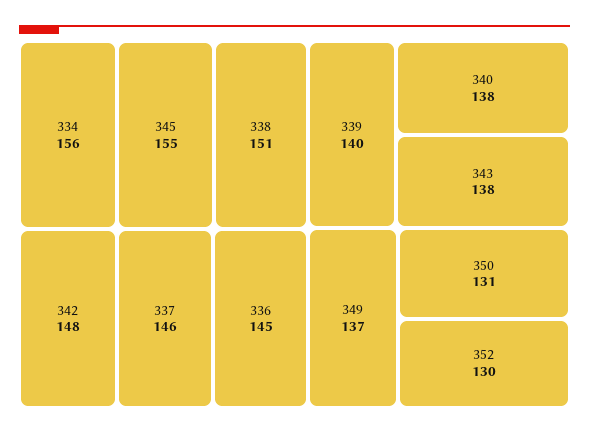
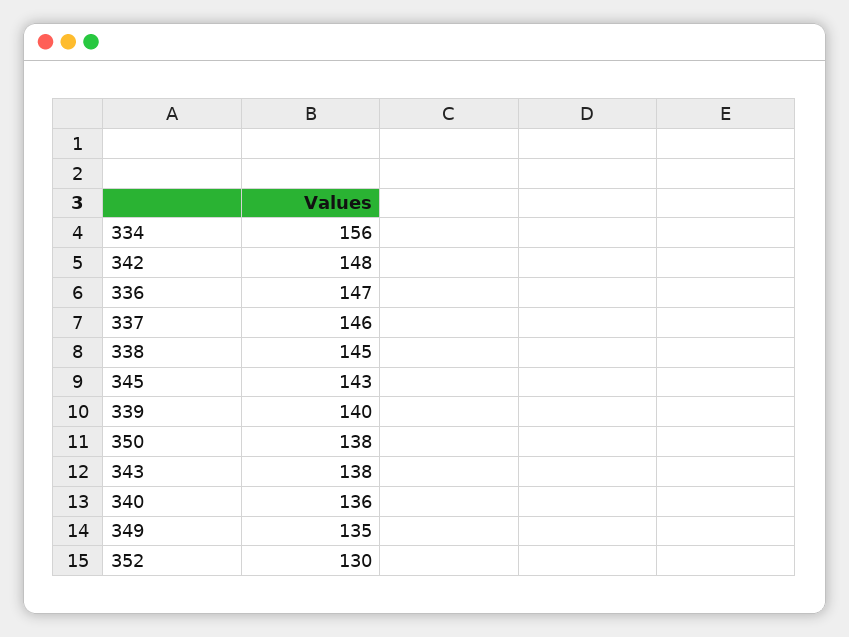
345: 155 -> 143
338: 151 -> 145
336: 145 -> 147
340: 138 -> 136
349: 137 -> 135
350: 131 -> 138

